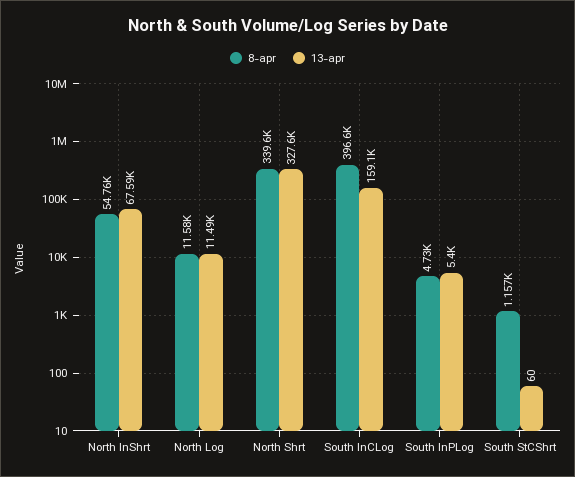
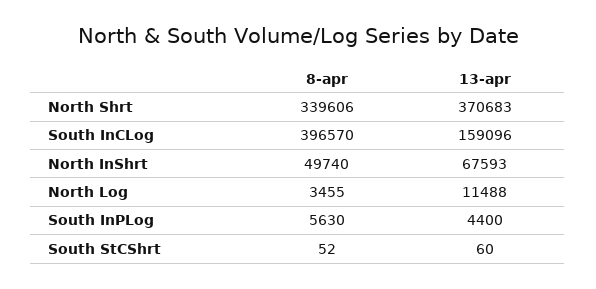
8-apr, North InShrt: 54760 -> 49740
8-apr, North Log: 11580 -> 3455
13-apr, North Shrt: 327600 -> 370683
8-apr, South InPLog: 4730 -> 5630
13-apr, South InPLog: 5400 -> 4400
8-apr, South StCShrt: 1157 -> 52

